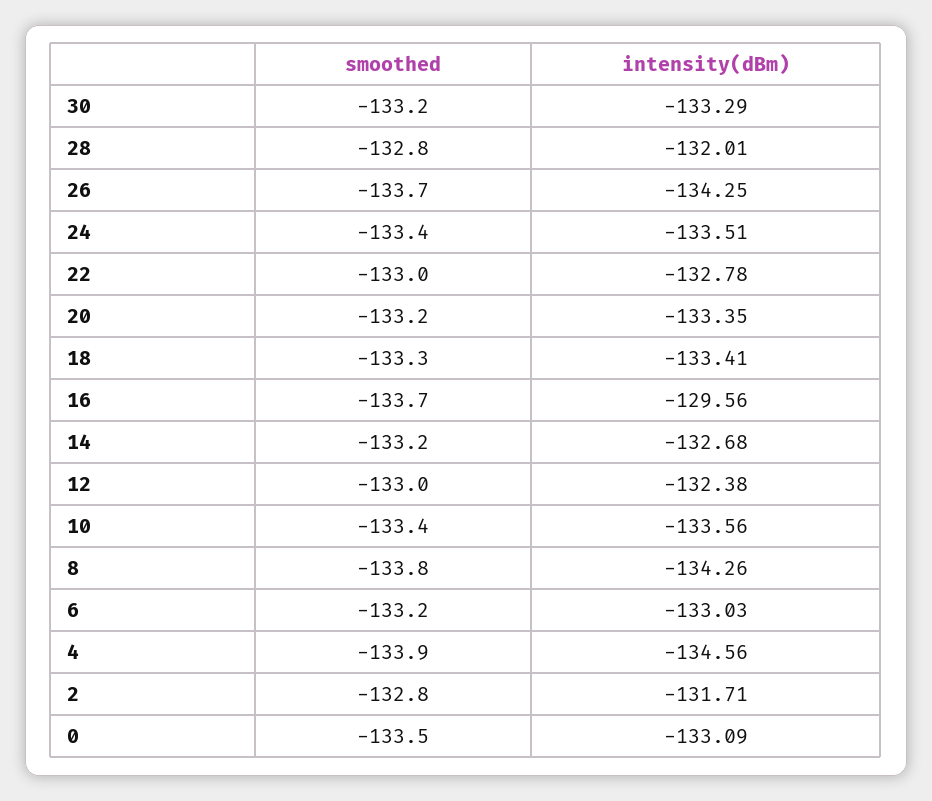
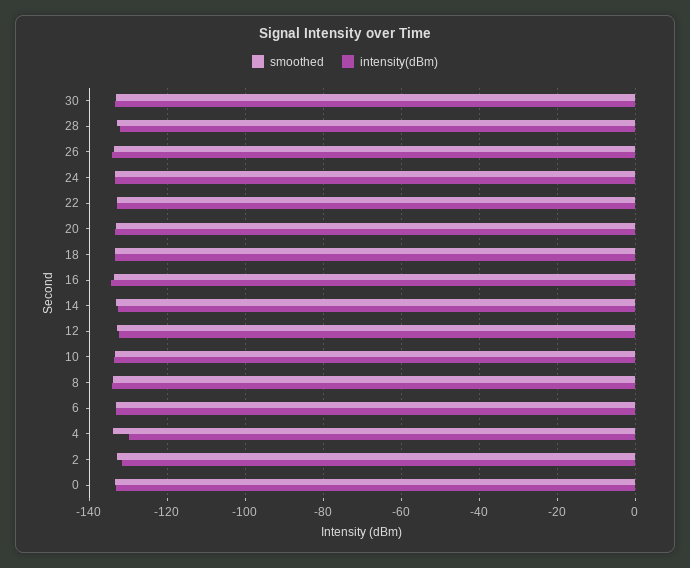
intensity(dBm), 16: -129.56 -> -134
intensity(dBm), 4: -134.56 -> -130

